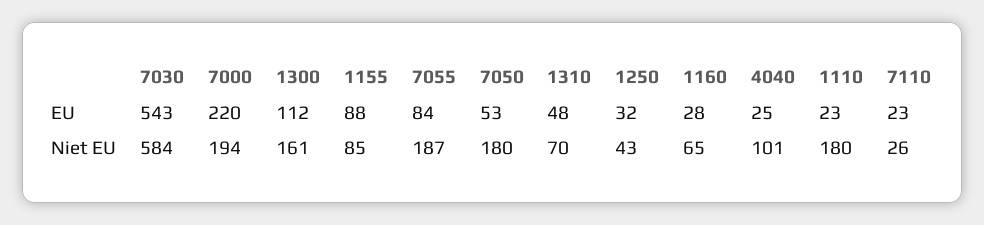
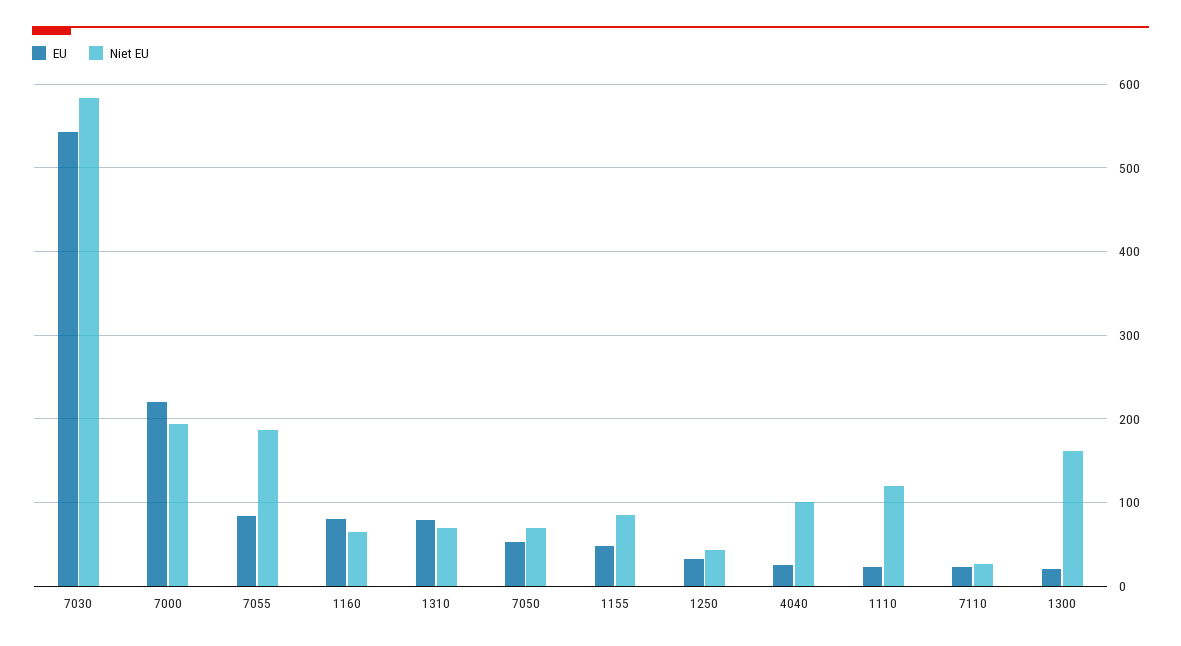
EU, 1300: 112 -> 20
EU, 1155: 88 -> 50
EU, 1310: 48 -> 80
EU, 1160: 28 -> 80
Niet EU, 7050: 180 -> 70
Niet EU, 1110: 180 -> 120

